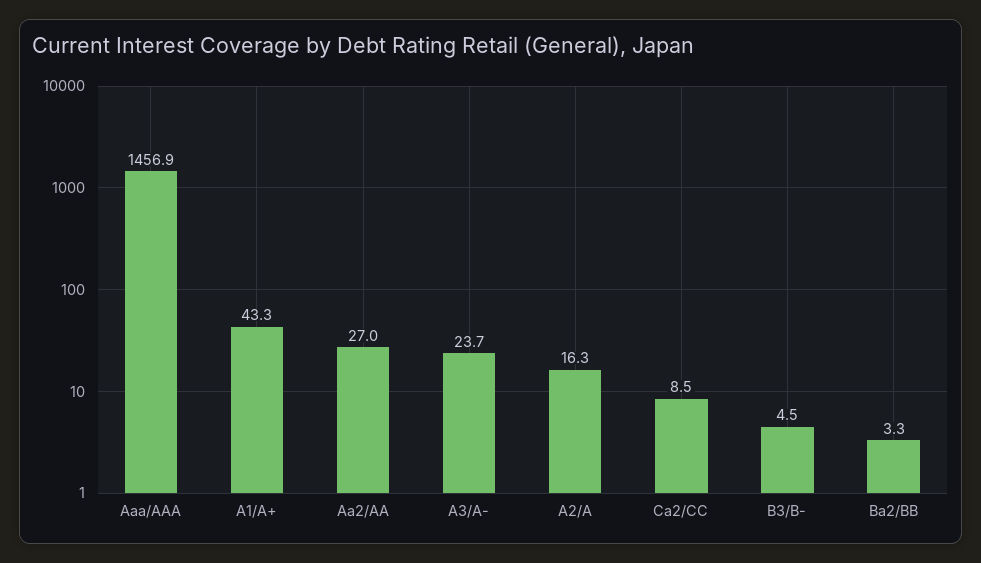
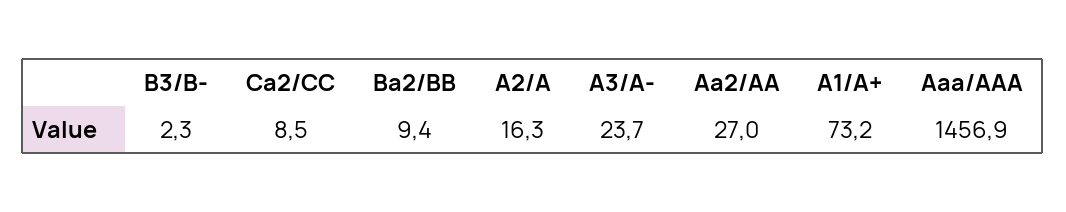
A1/A+: 43.3 -> 73.2
B3/B-: 4.5 -> 2.3
Ba2/BB: 3.3 -> 9.4

